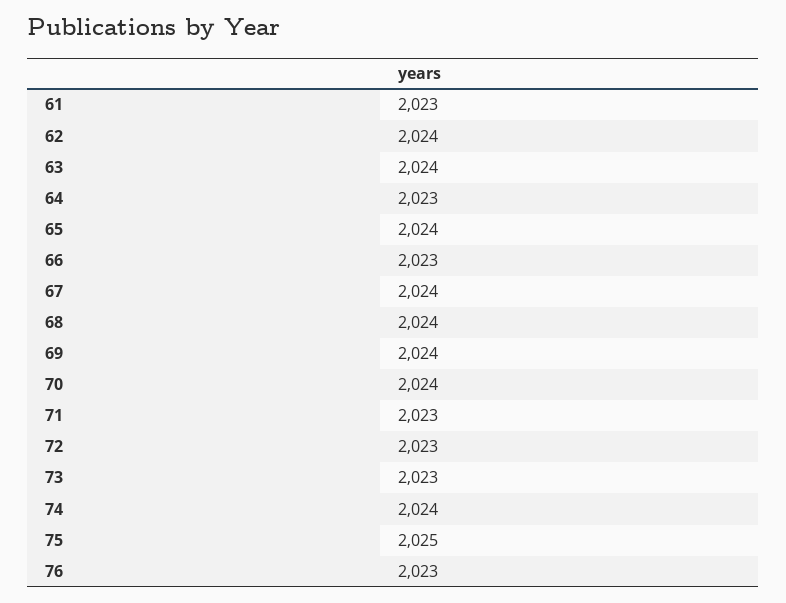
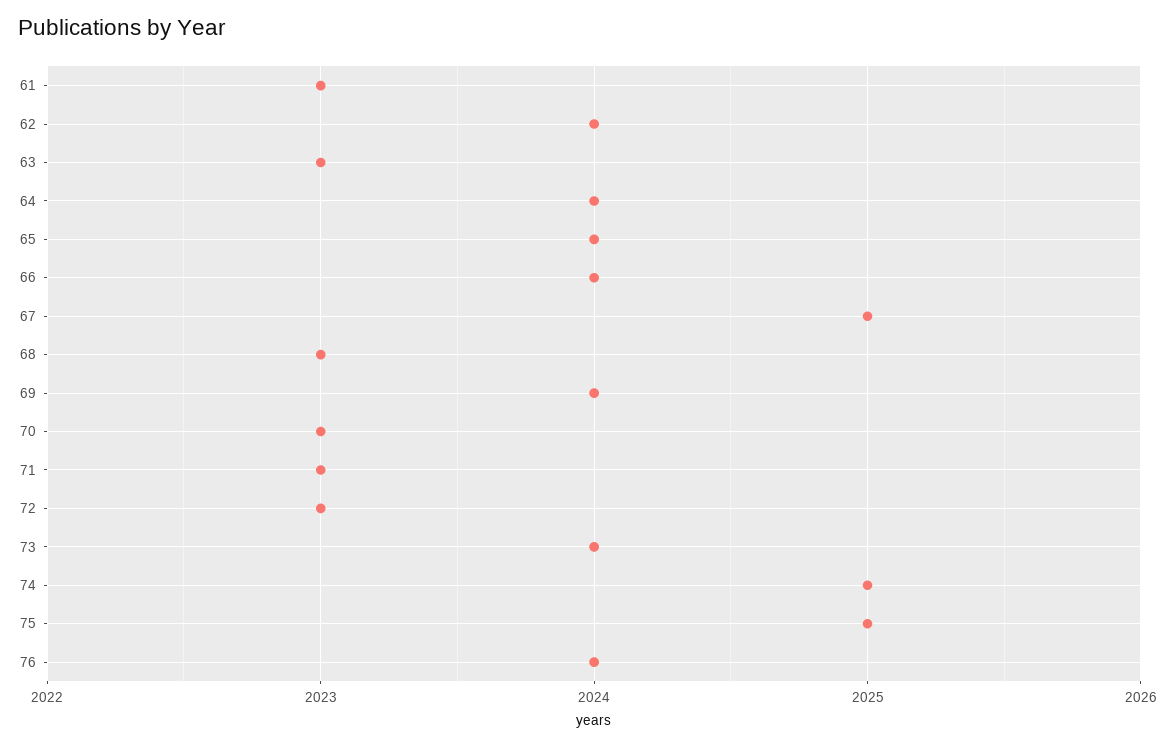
63: 2024 -> 2023
64: 2023 -> 2024
66: 2023 -> 2024
67: 2024 -> 2025
68: 2024 -> 2023
70: 2024 -> 2023
73: 2023 -> 2024
74: 2024 -> 2025
76: 2023 -> 2024

